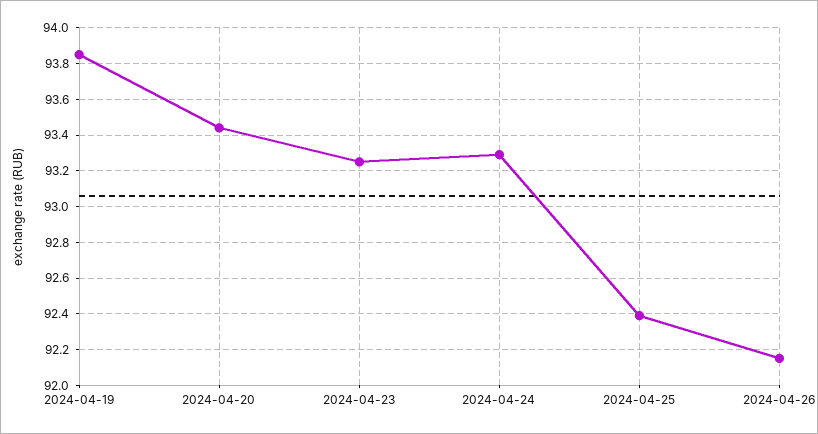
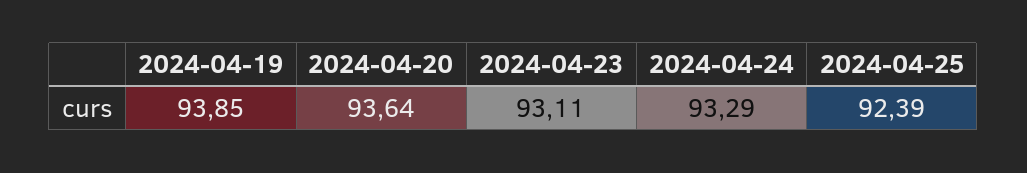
2024-04-20: 93.45 -> 93.64
2024-04-23: 93.25 -> 93.11
2024-04-26: 92.15 -> none

